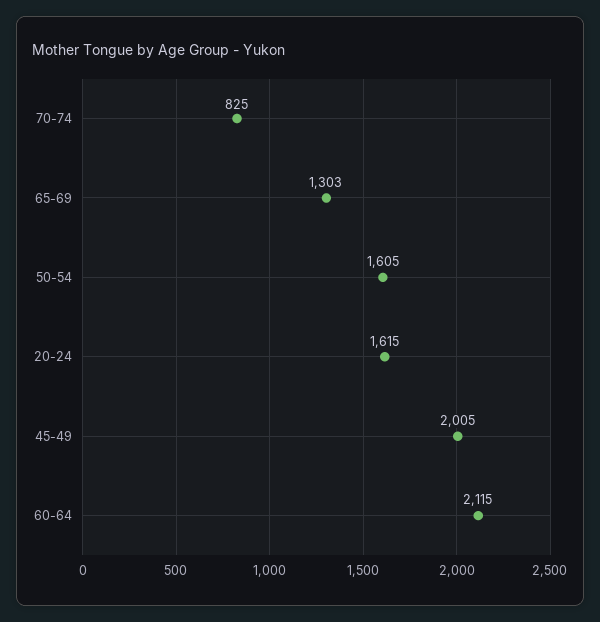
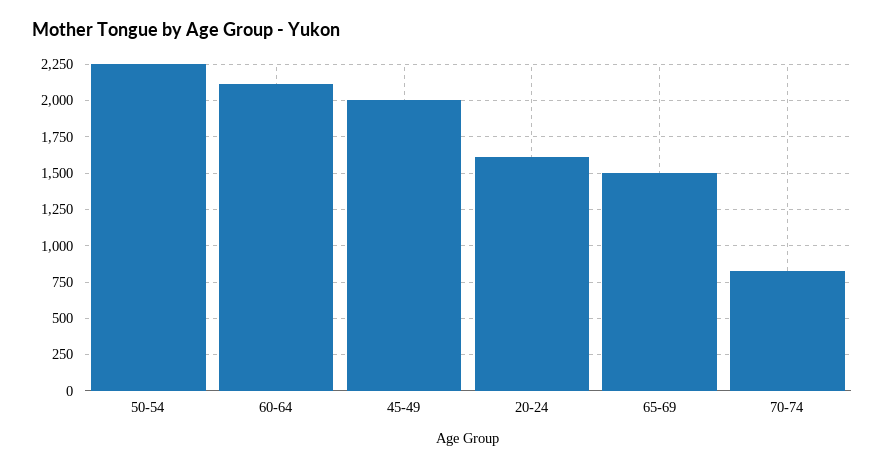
65-69: 1303 -> 1500
50-54: 1605 -> 2250

